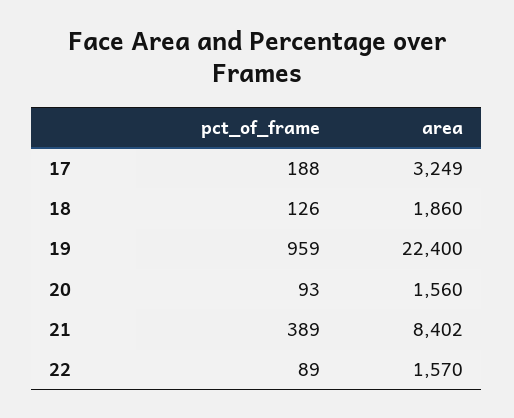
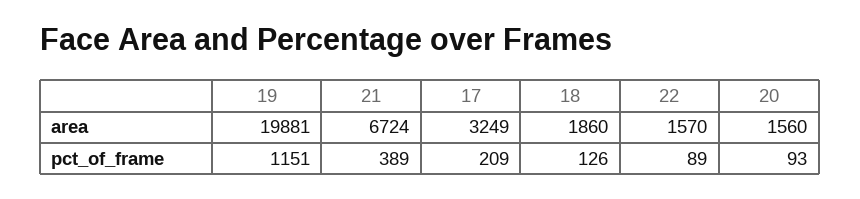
pct_of_frame, 17: 188 -> 209
pct_of_frame, 19: 959 -> 1151
area, 19: 22400 -> 19881
area, 21: 8402 -> 6724

